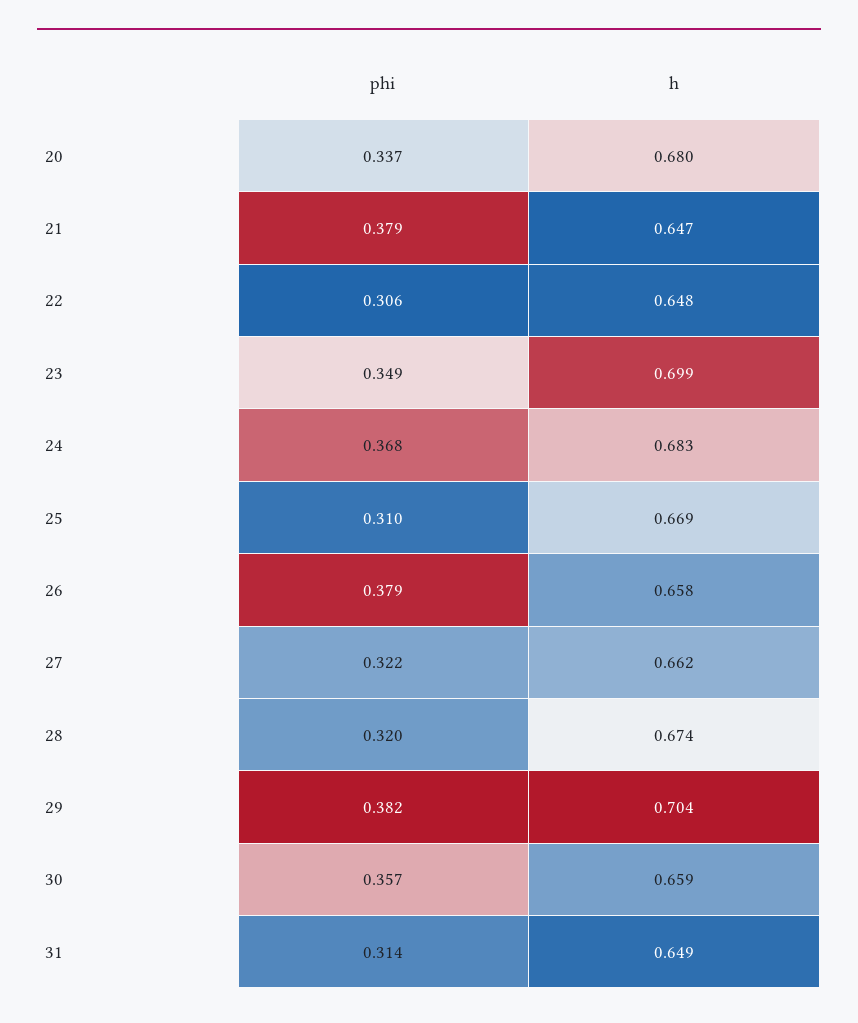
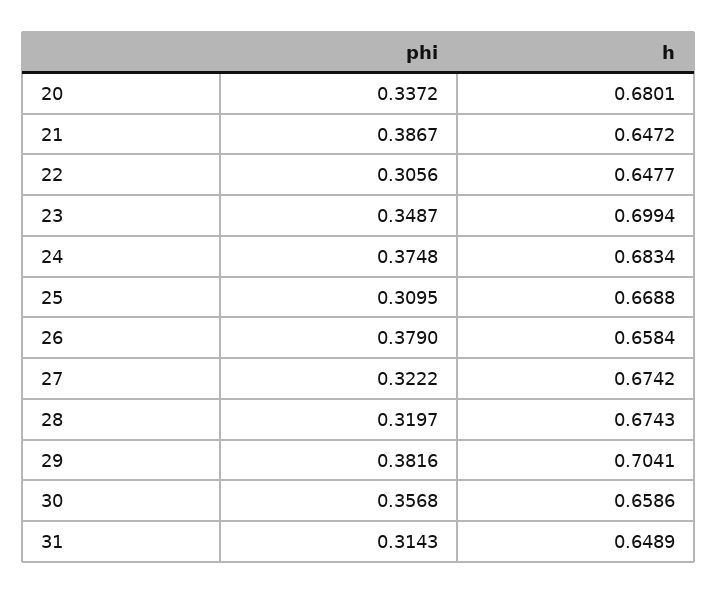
phi, 21: 0.379 -> 0.3867
phi, 24: 0.368 -> 0.3748
h, 27: 0.662 -> 0.6742

